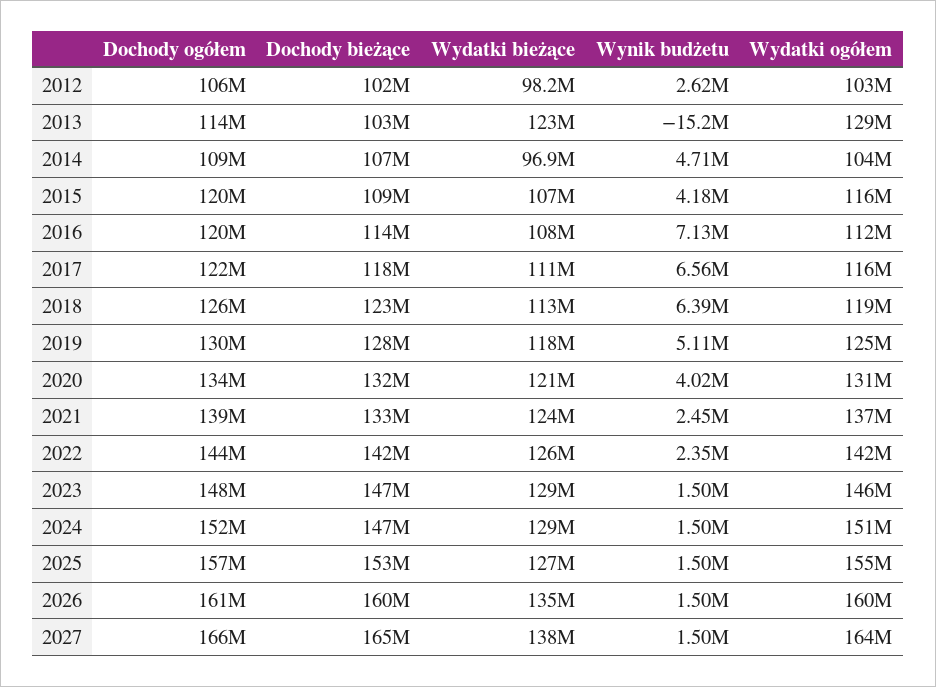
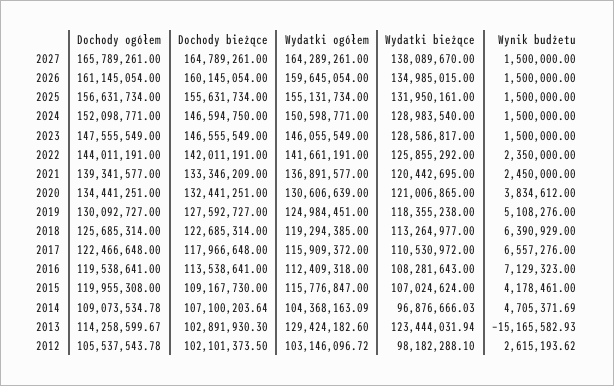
Wynik budżetu, 2020: 4020000 -> 3834612
Wydatki bieżące, 2021: 124000000 -> 120442695
Dochody bieżące, 2025: 153000000 -> 155631734
Wydatki bieżące, 2025: 127000000 -> 131950161

